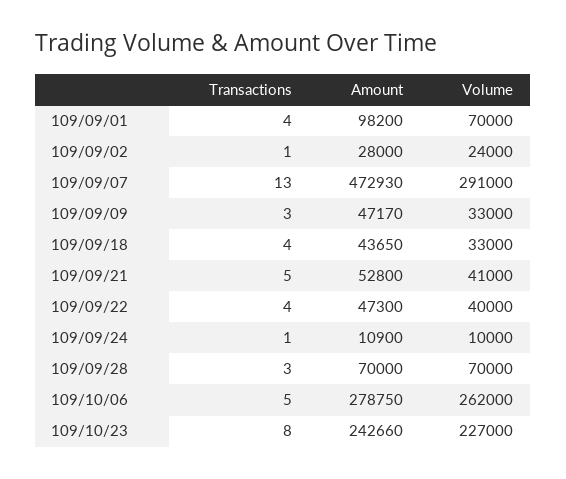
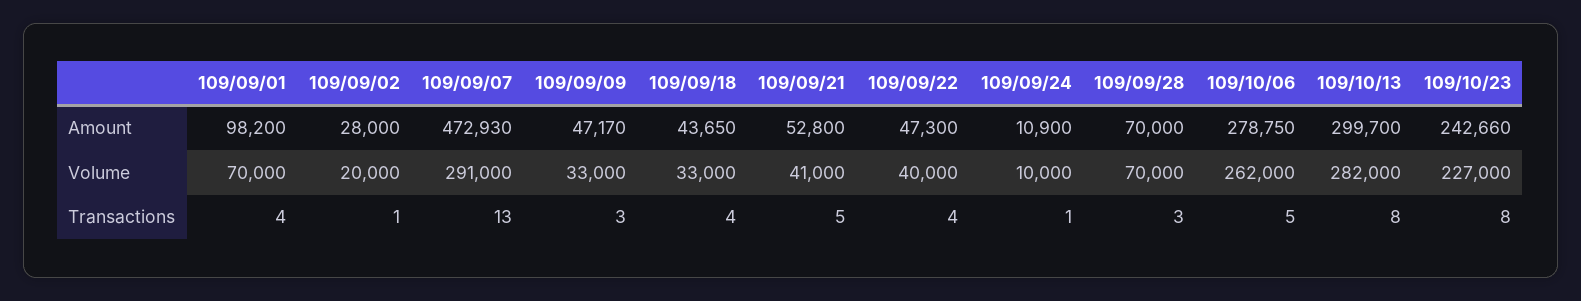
Volume, 109/09/02: 24000 -> 20000
Amount, 109/10/13: none -> 299700
Volume, 109/10/13: none -> 282000
Transactions, 109/10/13: none -> 8

